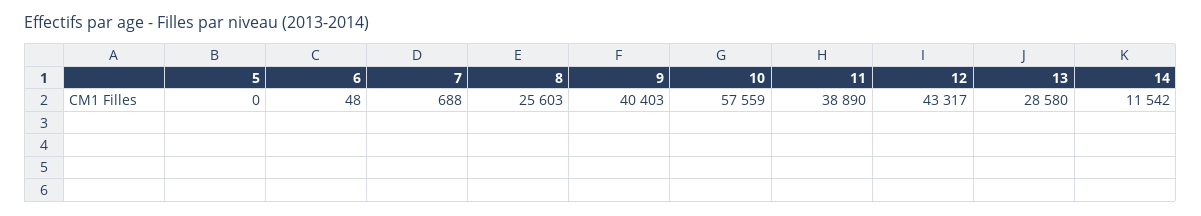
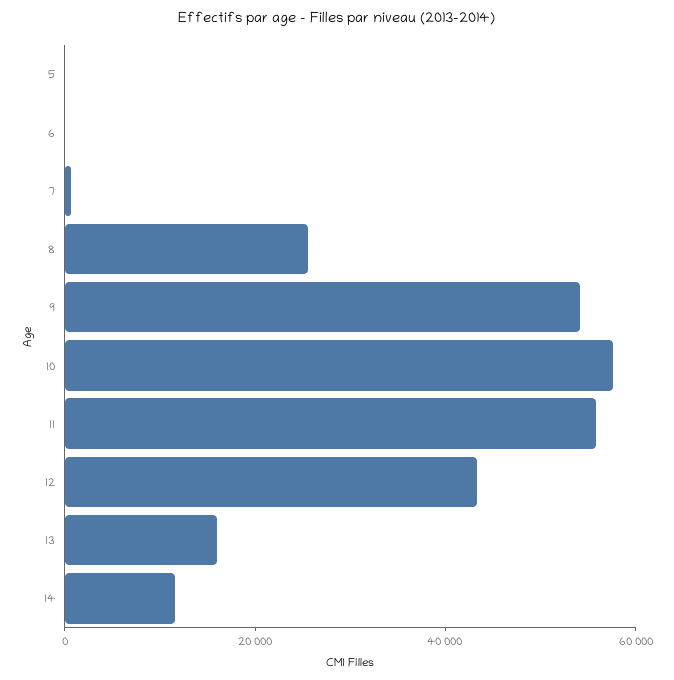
9: 40403 -> 55000
11: 38890 -> 55000
13: 28580 -> 15000

